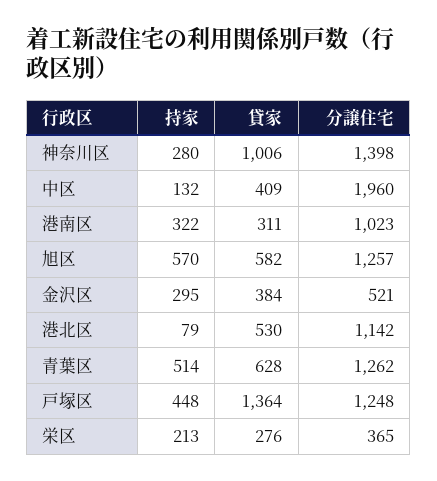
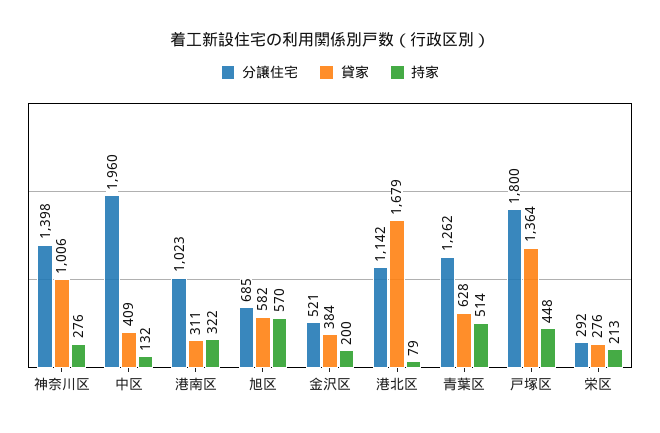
持家, 神奈川区: 280 -> 276
分譲住宅, 旭区: 1257 -> 685
持家, 金沢区: 295 -> 200
貸家, 港北区: 530 -> 1679
分譲住宅, 戸塚区: 1248 -> 1800
分譲住宅, 栄区: 365 -> 292

